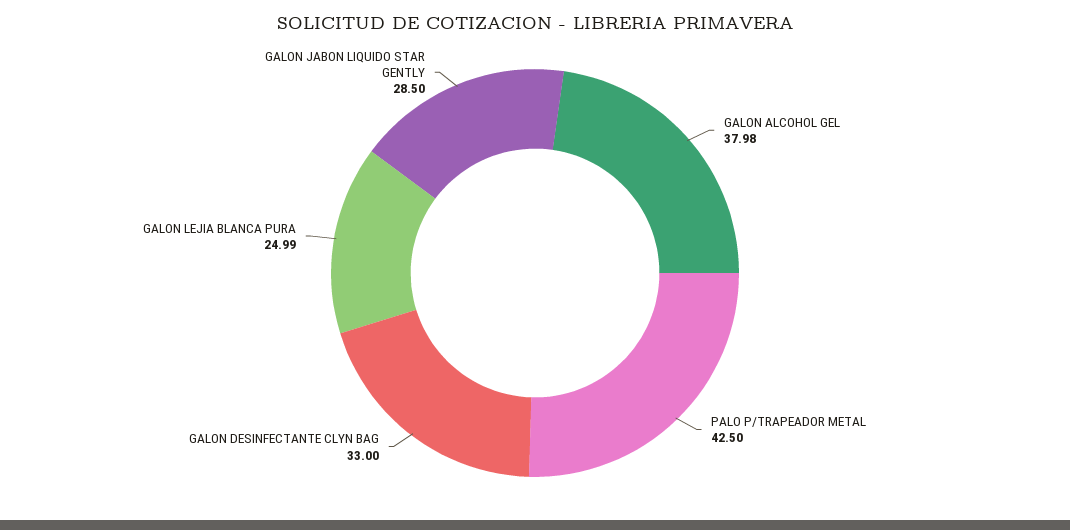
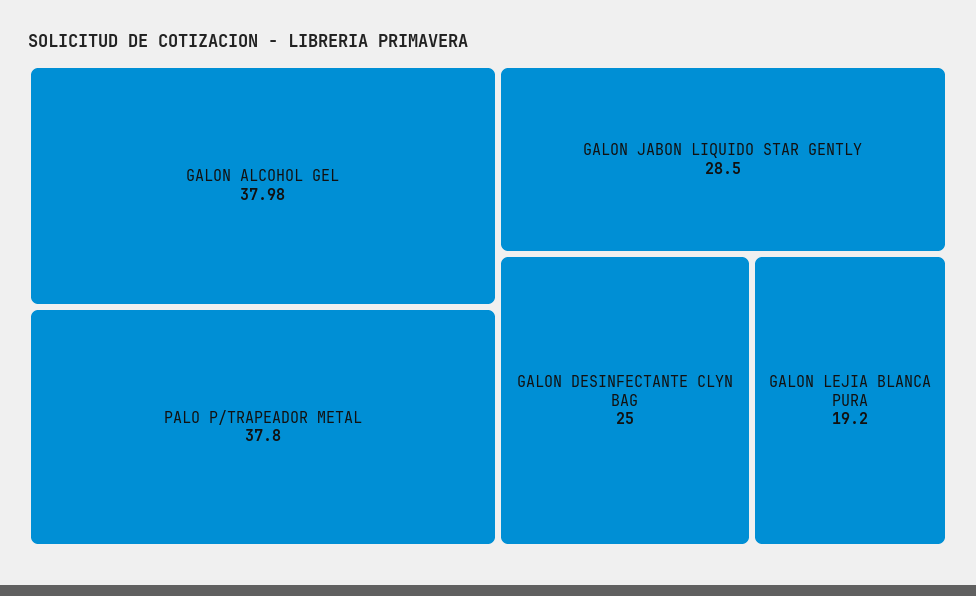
PALO P/TRAPEADOR METAL: 42.5 -> 37.8
GALON DESINFECTANTE CLYN BAG: 33 -> 25
GALON LEJIA BLANCA PURA: 24.99 -> 19.2

